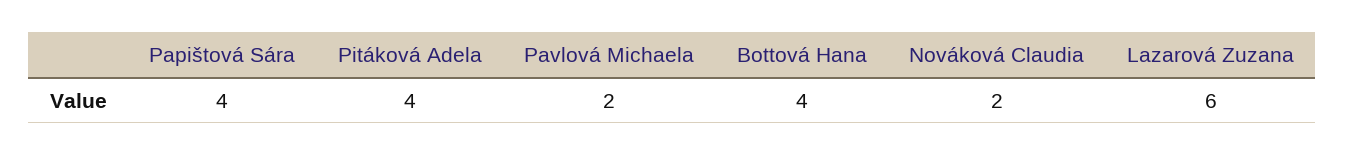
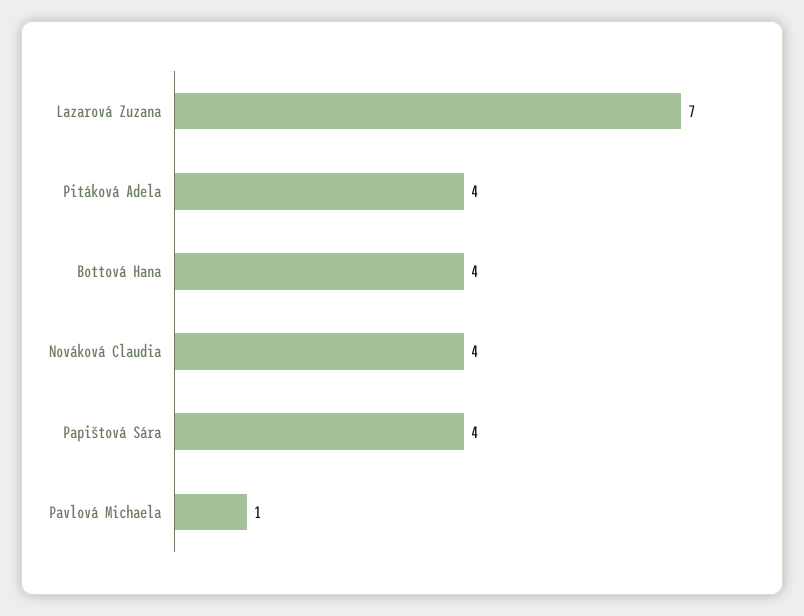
Pavlová Michaela: 2 -> 1
Nováková Claudia: 2 -> 4
Lazarová Zuzana: 6 -> 7

